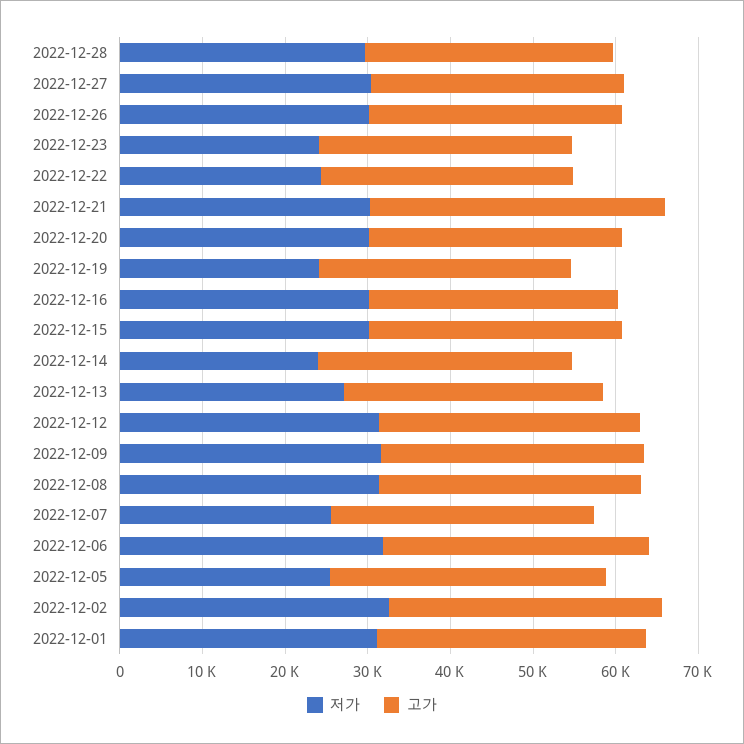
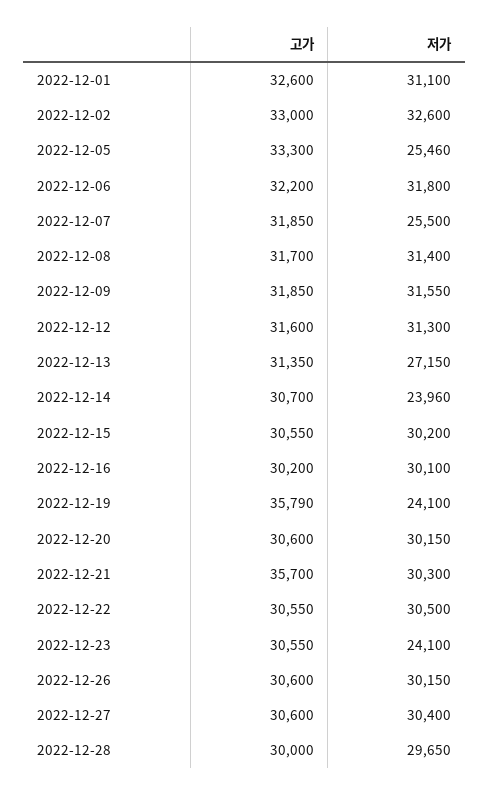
저가, 2022-12-22: 24000 -> 30500
고가, 2022-12-19: 30000 -> 35790

